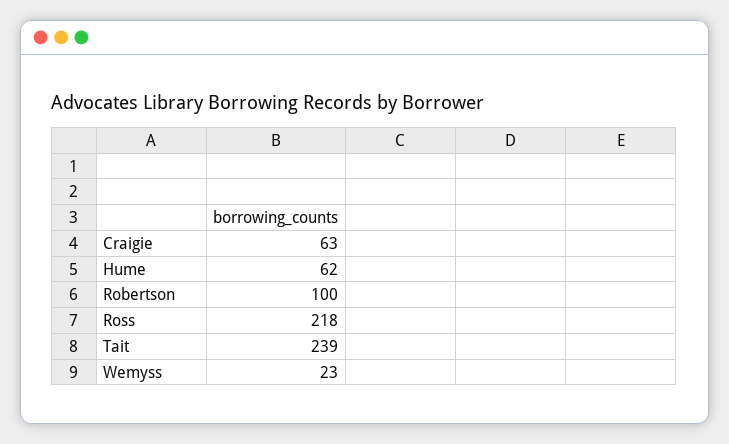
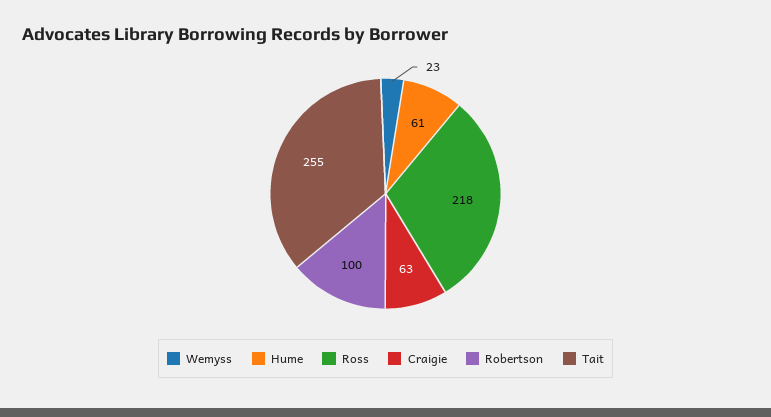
Hume: 62 -> 61
Tait: 239 -> 255

